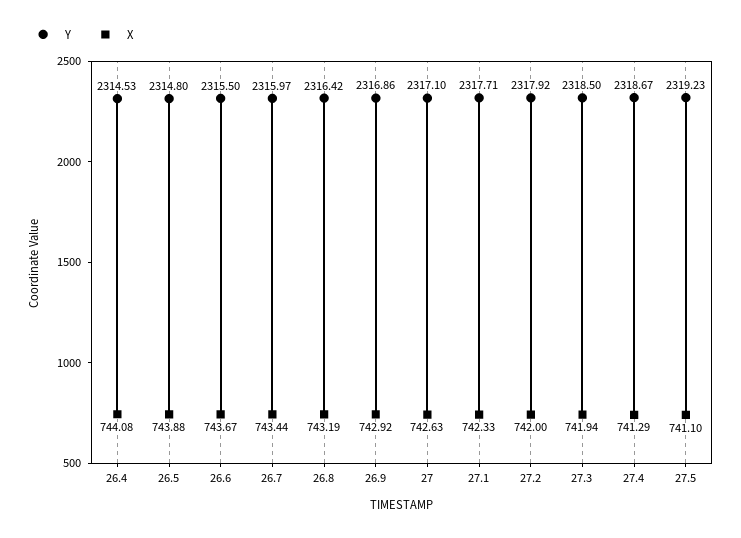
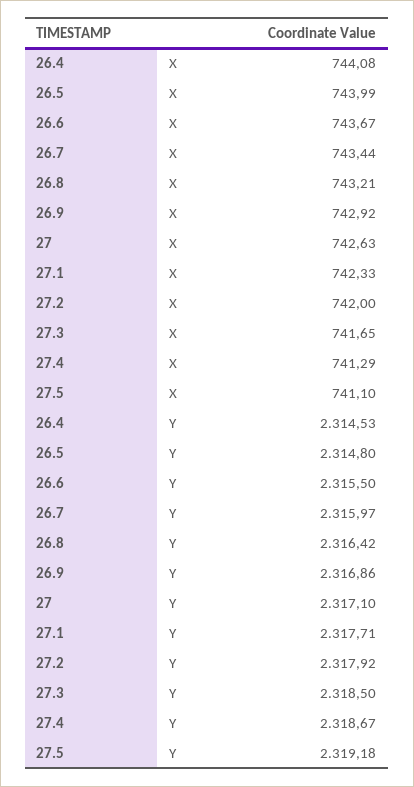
X, 26.5: 743.88 -> 743.99
X, 26.8: 743.19 -> 743.21
X, 27.3: 741.94 -> 741.65
Y, 27.5: 2319.23 -> 2319.18

